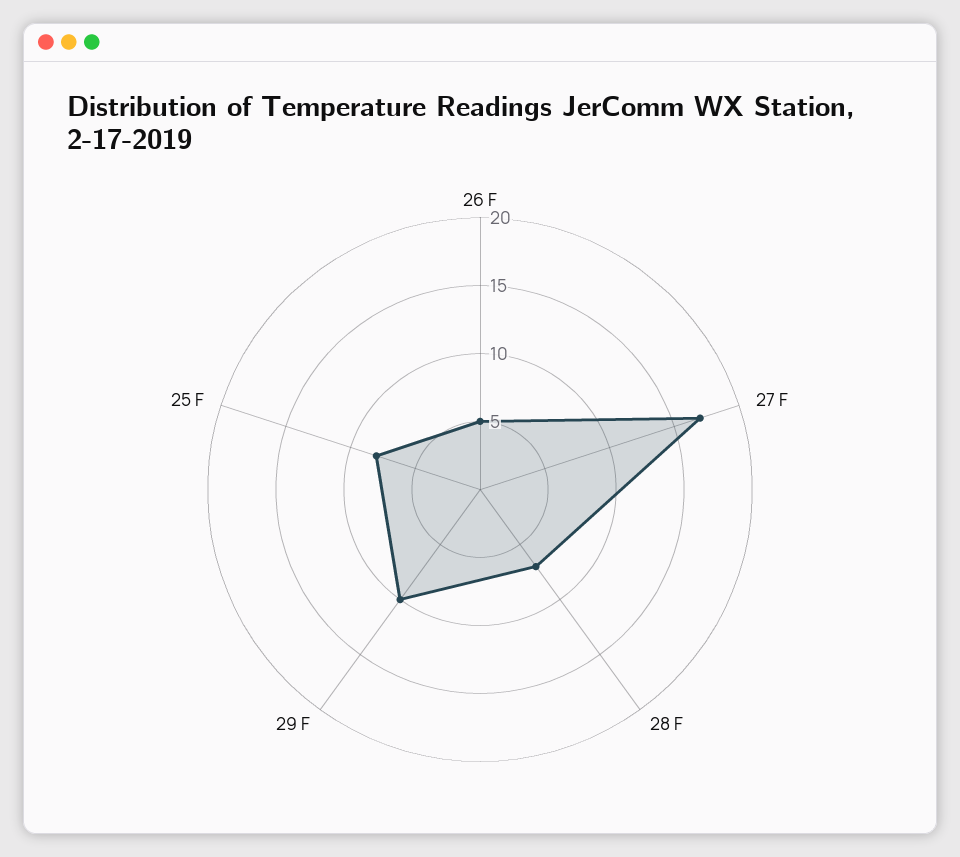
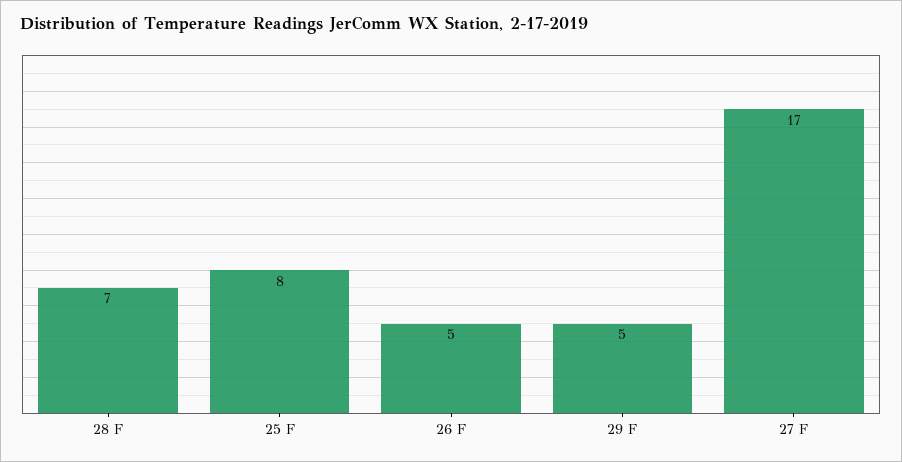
29 F: 10 -> 5

